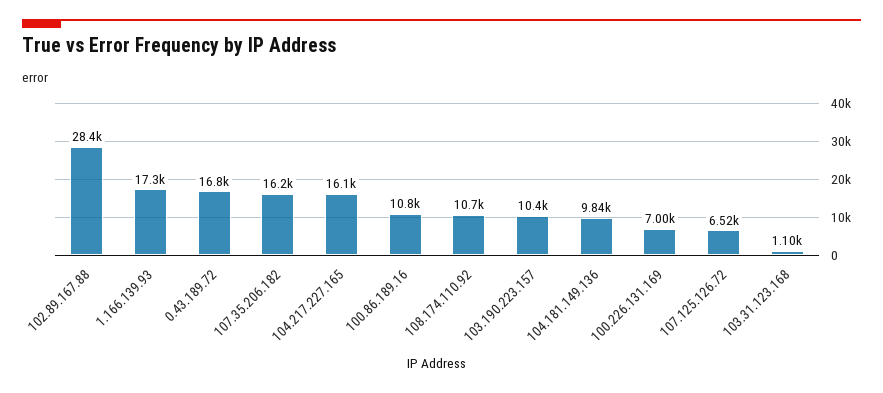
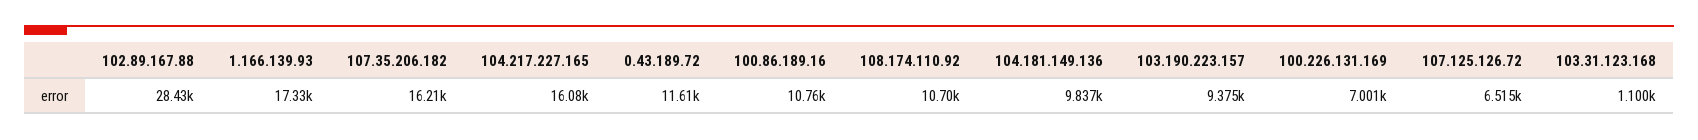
0.43.189.72: 16800 -> 11610
103.190.223.157: 10400 -> 9375

